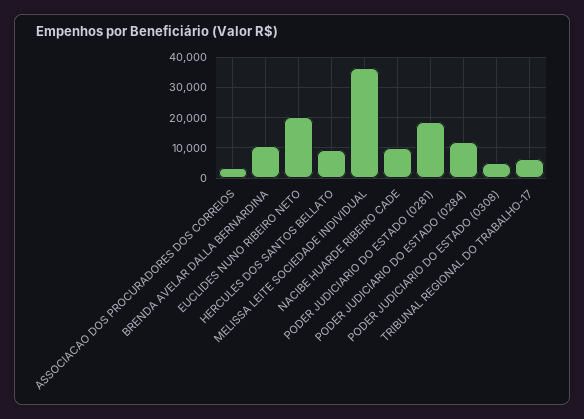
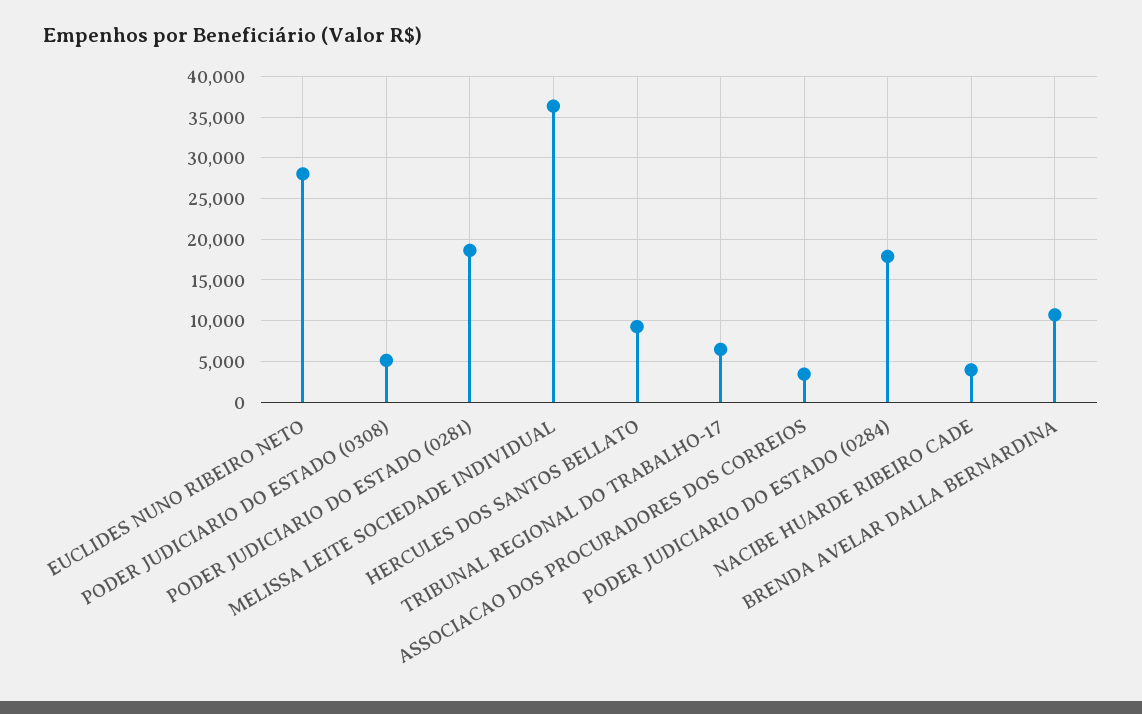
EUCLIDES NUNO RIBEIRO NETO: 20000 -> 28000
NACIBE HUARDE RIBEIRO CADE: 10000 -> 4000
PODER JUDICIARIO DO ESTADO (0284): 12000 -> 18000

